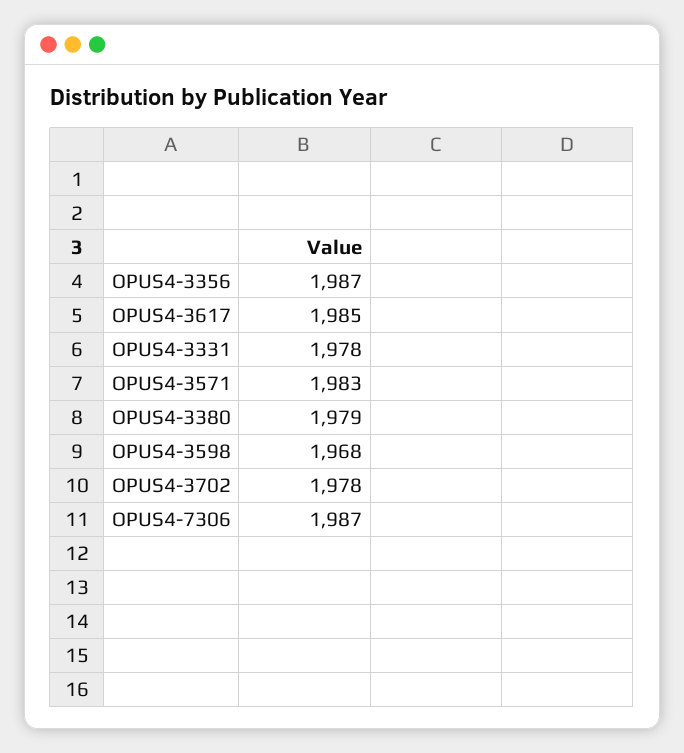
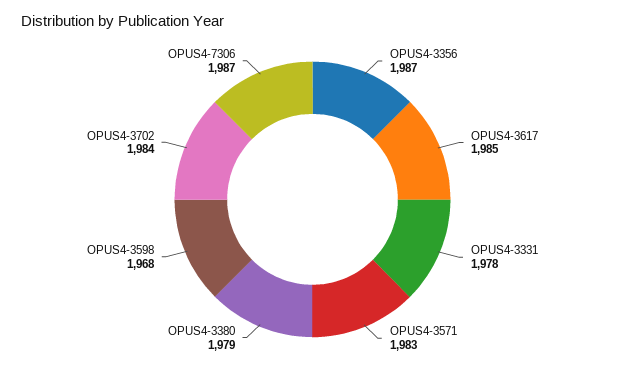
OPUS4-3702: 1978 -> 1984

